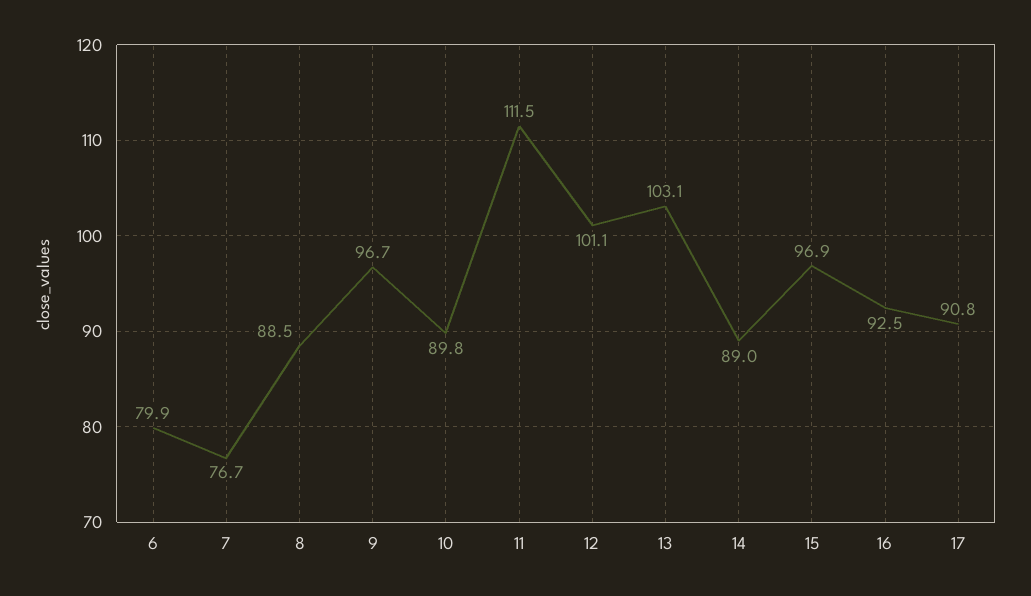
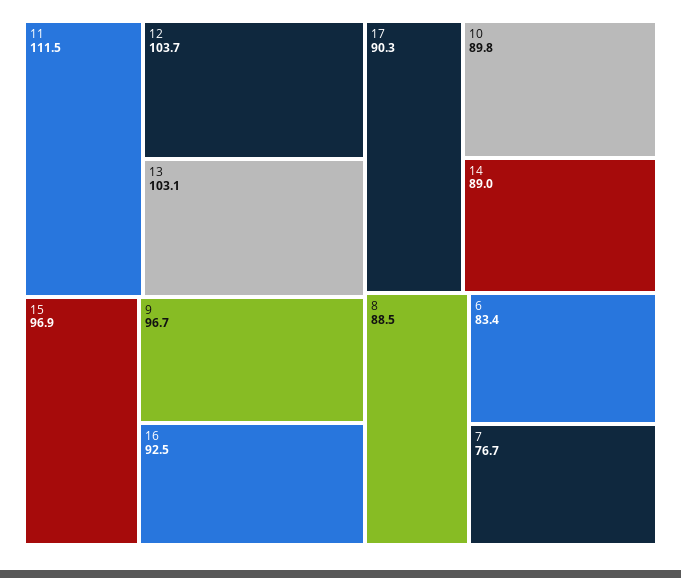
6: 79.9 -> 83.4
12: 101.1 -> 103.7
17: 90.8 -> 90.3

